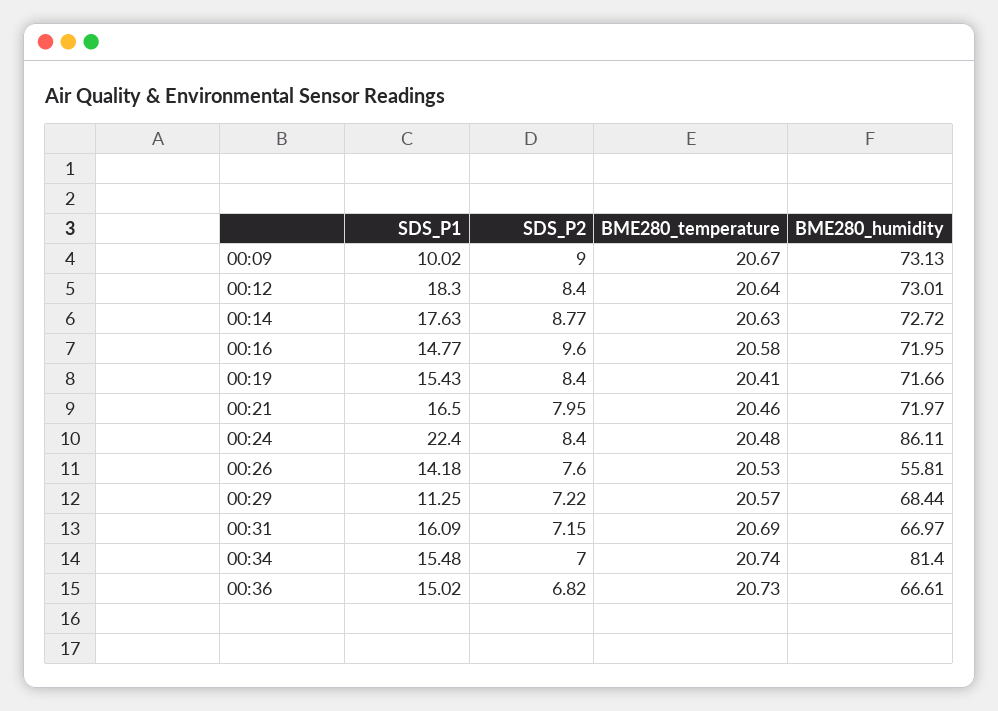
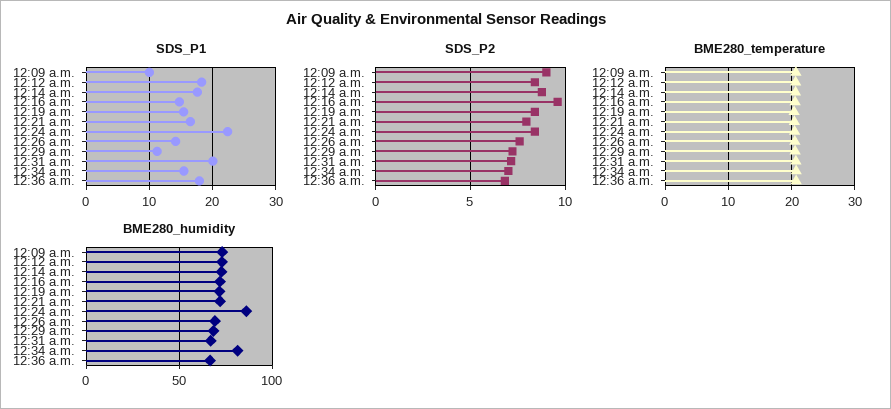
BME280_humidity, 00:26: 55.81 -> 70
SDS_P1, 00:31: 16.09 -> 20
SDS_P1, 00:36: 15.02 -> 18

